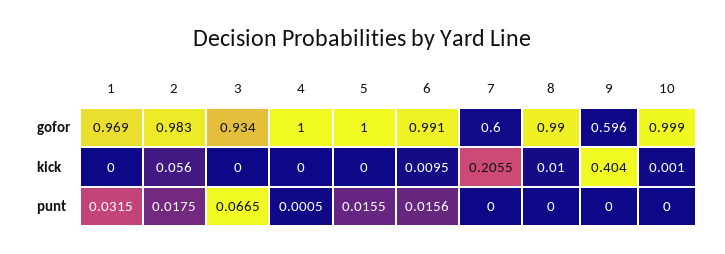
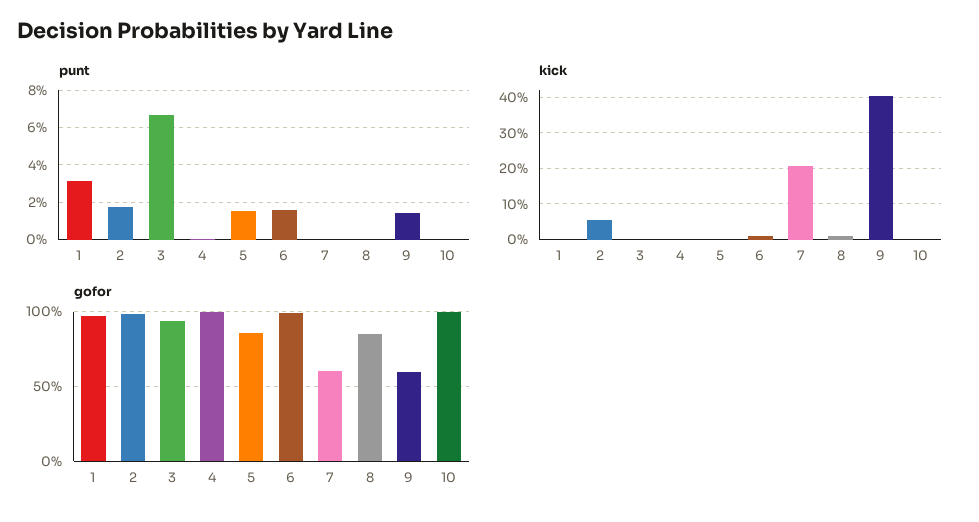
gofor, 5: 1 -> 0.85
gofor, 8: 0.99 -> 0.85
punt, 9: 0 -> 0.015

